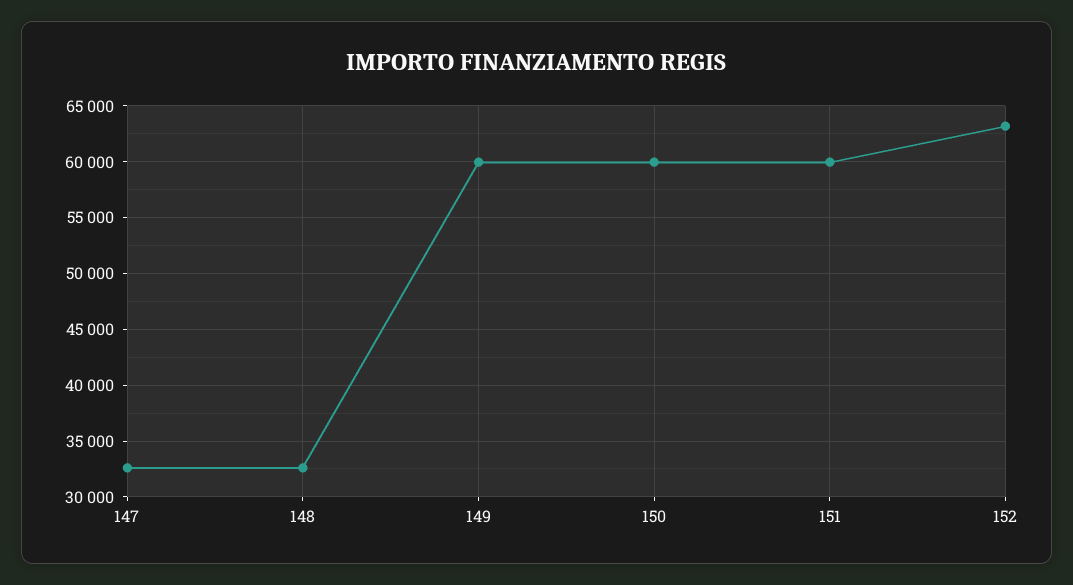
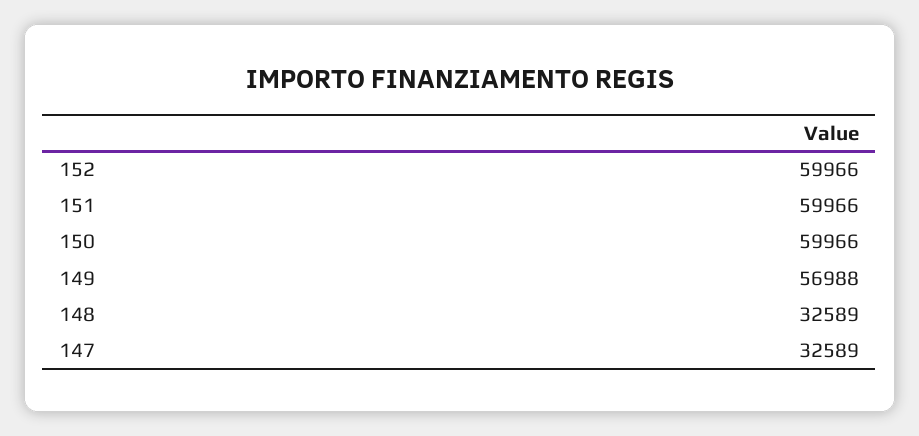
149: 60000 -> 56988
152: 63000 -> 59966

